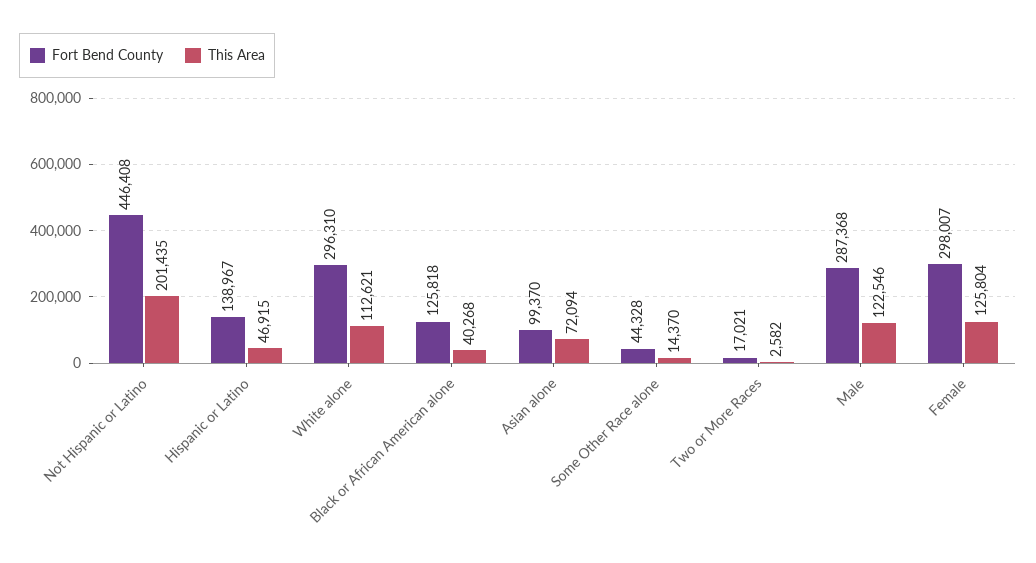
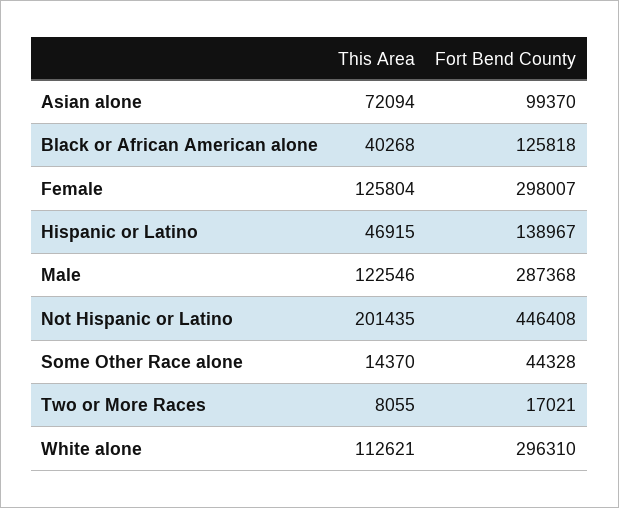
This Area, Two or More Races: 2582 -> 8055

